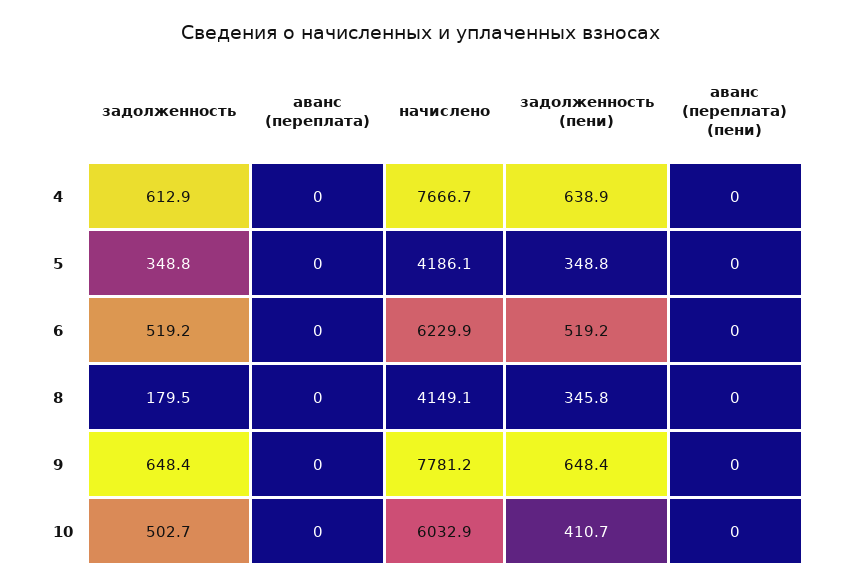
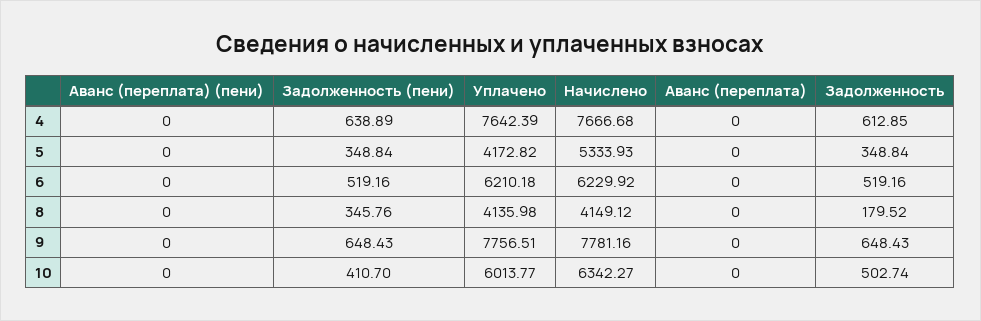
начислено, 5: 4186.1 -> 5333.93
начислено, 10: 6032.9 -> 6342.27
Уплачено, 4: none -> 7642.39
Уплачено, 5: none -> 4172.82
Уплачено, 6: none -> 6210.18
Уплачено, 8: none -> 4135.98
Уплачено, 9: none -> 7756.51
Уплачено, 10: none -> 6013.77

